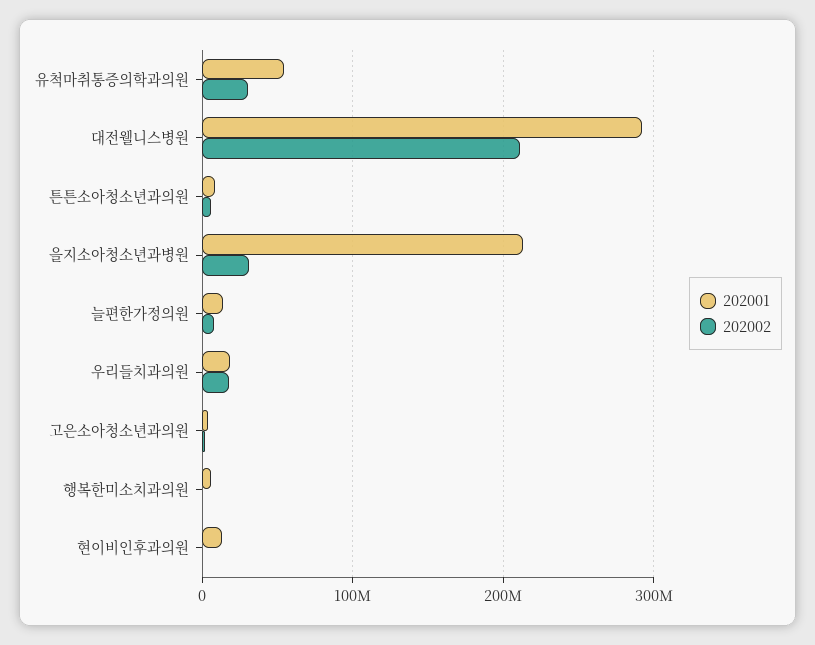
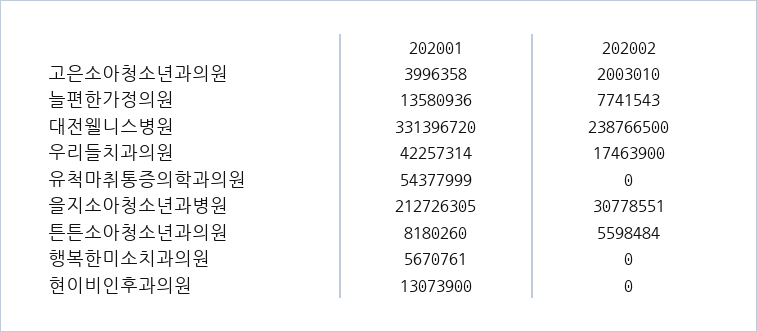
202002, 유척마취통증의학과의원: 30000000 -> 0
202001, 대전웰니스병원: 290000000 -> 331396720
202002, 대전웰니스병원: 210000000 -> 238766500
202001, 우리들치과의원: 20000000 -> 42257314

